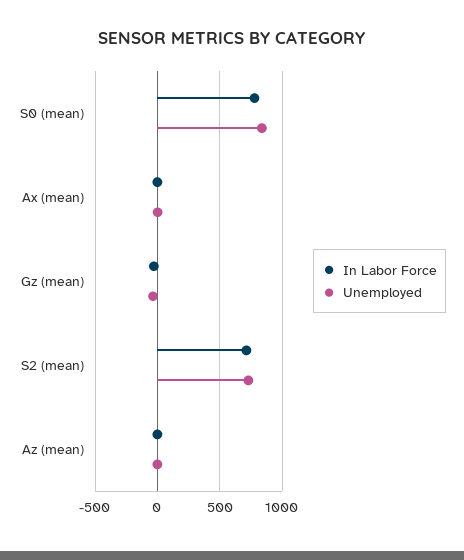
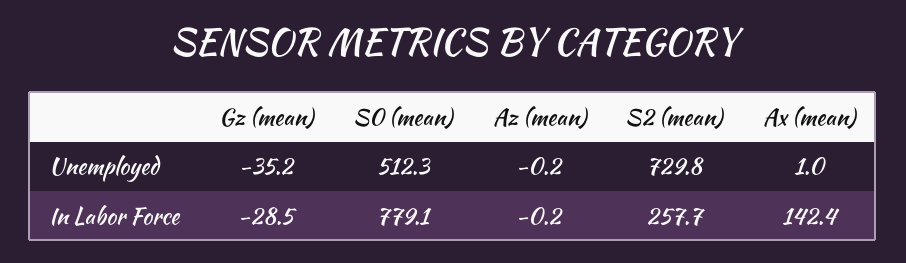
Unemployed, S0 (mean): 850 -> 512.3
In Labor Force, Ax (mean): 0 -> 142.4
In Labor Force, S2 (mean): 700 -> 257.7

